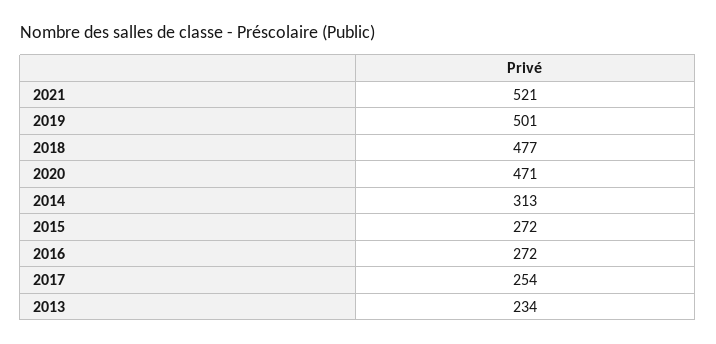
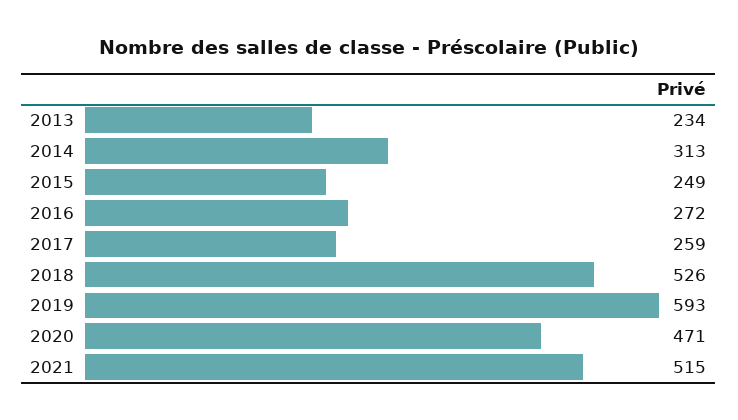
2021: 521 -> 515
2019: 501 -> 593
2018: 477 -> 526
2015: 272 -> 249
2017: 254 -> 259

